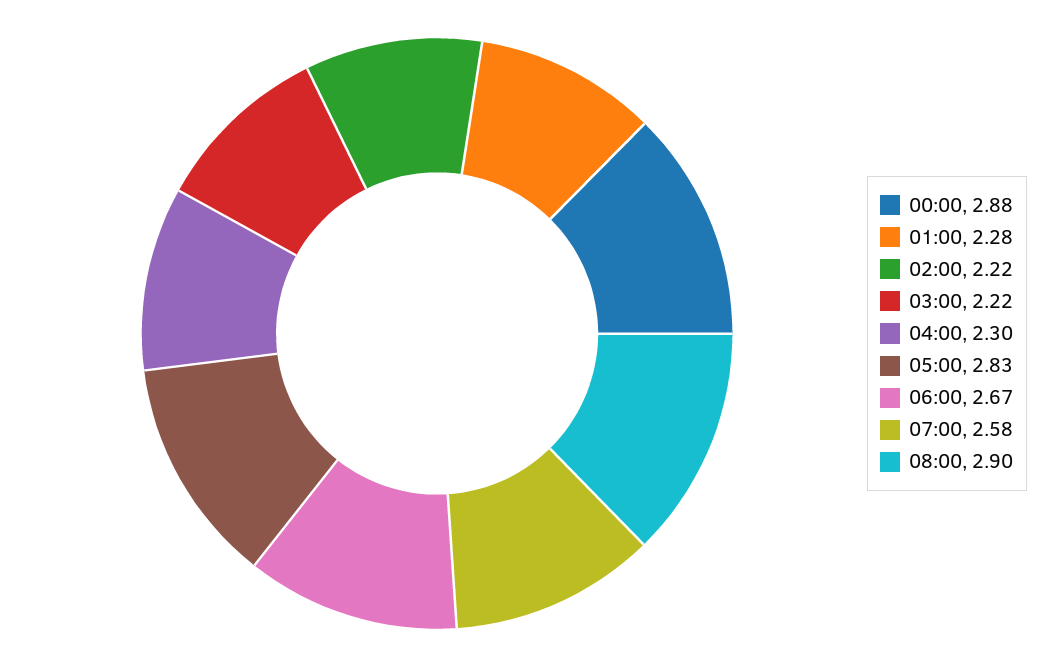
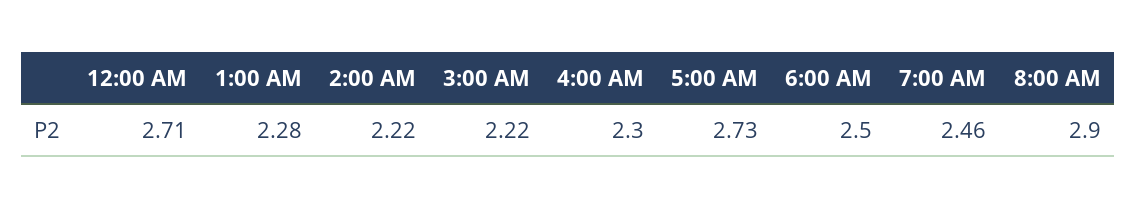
00:00: 2.88 -> 2.71
05:00: 2.83 -> 2.73
06:00: 2.67 -> 2.5
07:00: 2.58 -> 2.46

